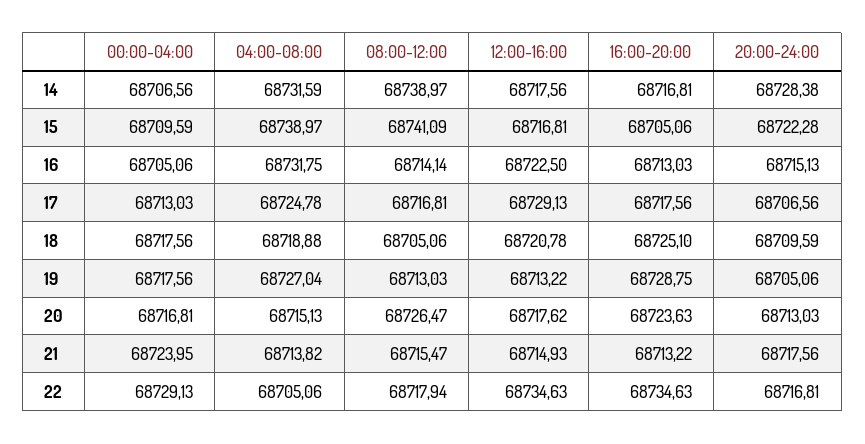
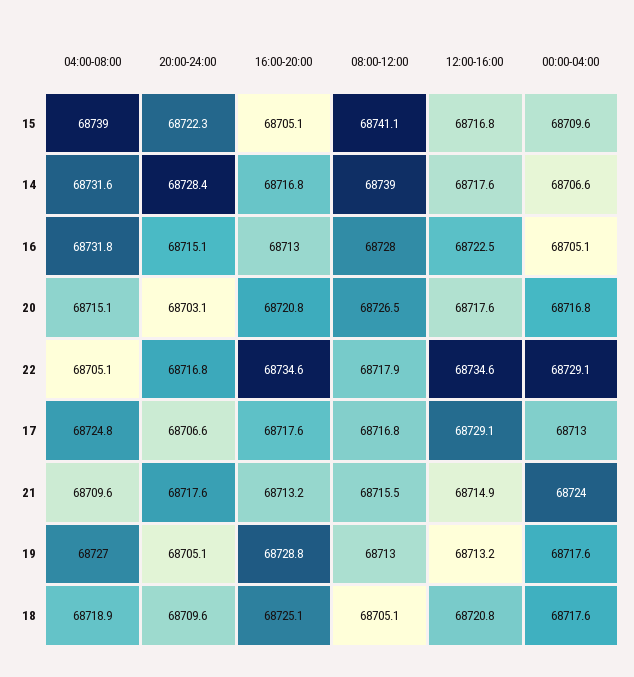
08:00-12:00, 16: 68714.14 -> 68728
16:00-20:00, 20: 68723.63 -> 68720.8
20:00-24:00, 20: 68713.03 -> 68703.1
04:00-08:00, 21: 68713.82 -> 68709.6

